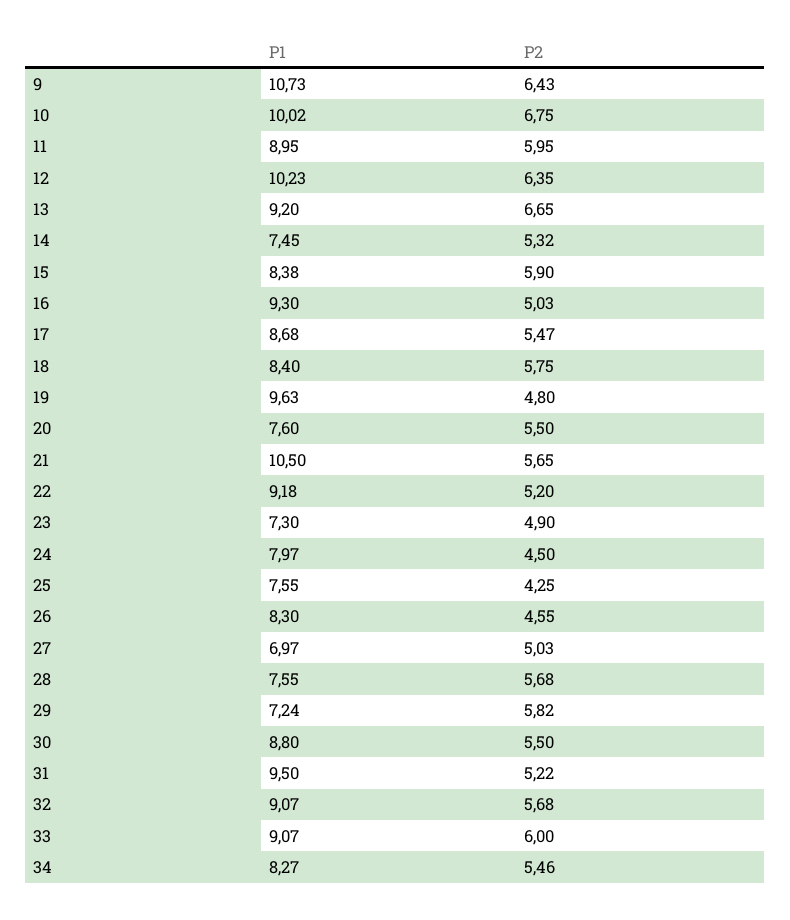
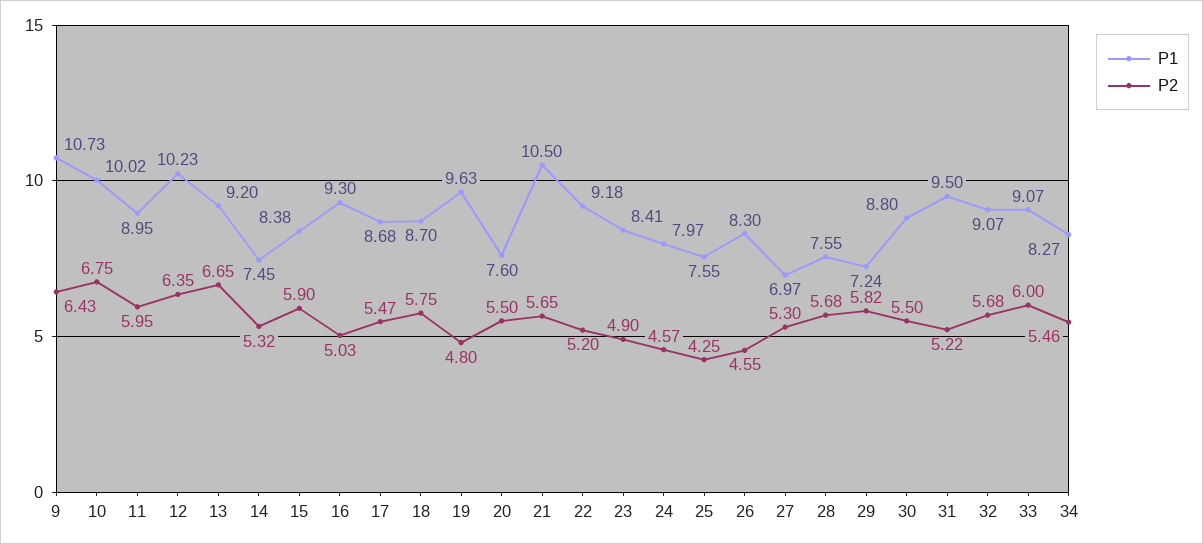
P1, 18: 8.4 -> 8.7
P1, 23: 7.3 -> 8.41
P2, 24: 4.5 -> 4.57
P2, 27: 5.03 -> 5.3

